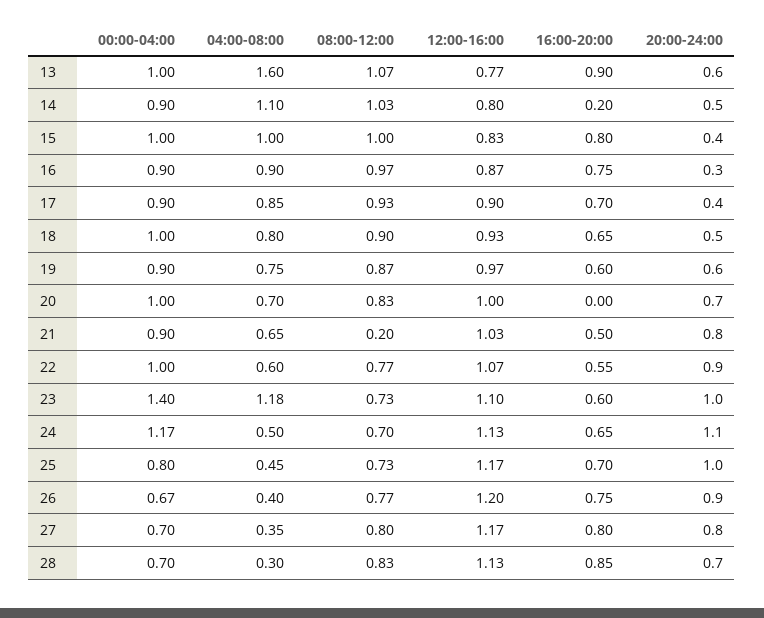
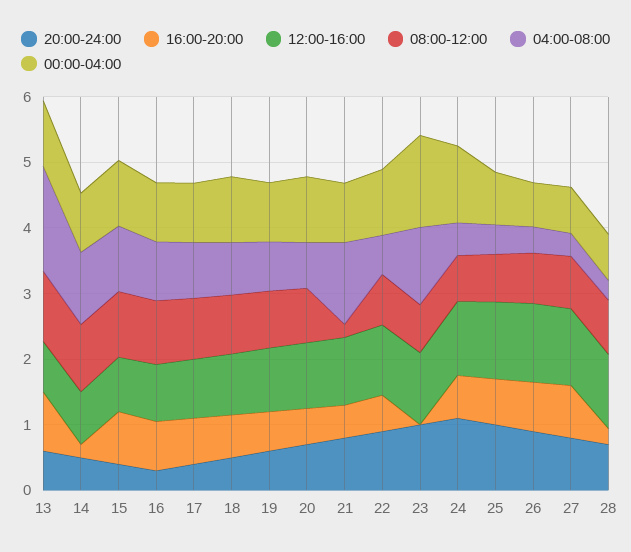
16:00-20:00, 20: 0 -> 0.6
04:00-08:00, 21: 0.65 -> 1.2
16:00-20:00, 23: 0.6 -> 0
16:00-20:00, 28: 0.85 -> 0.2

